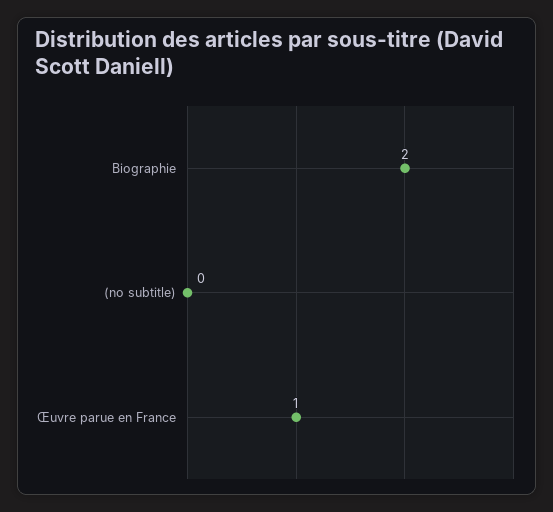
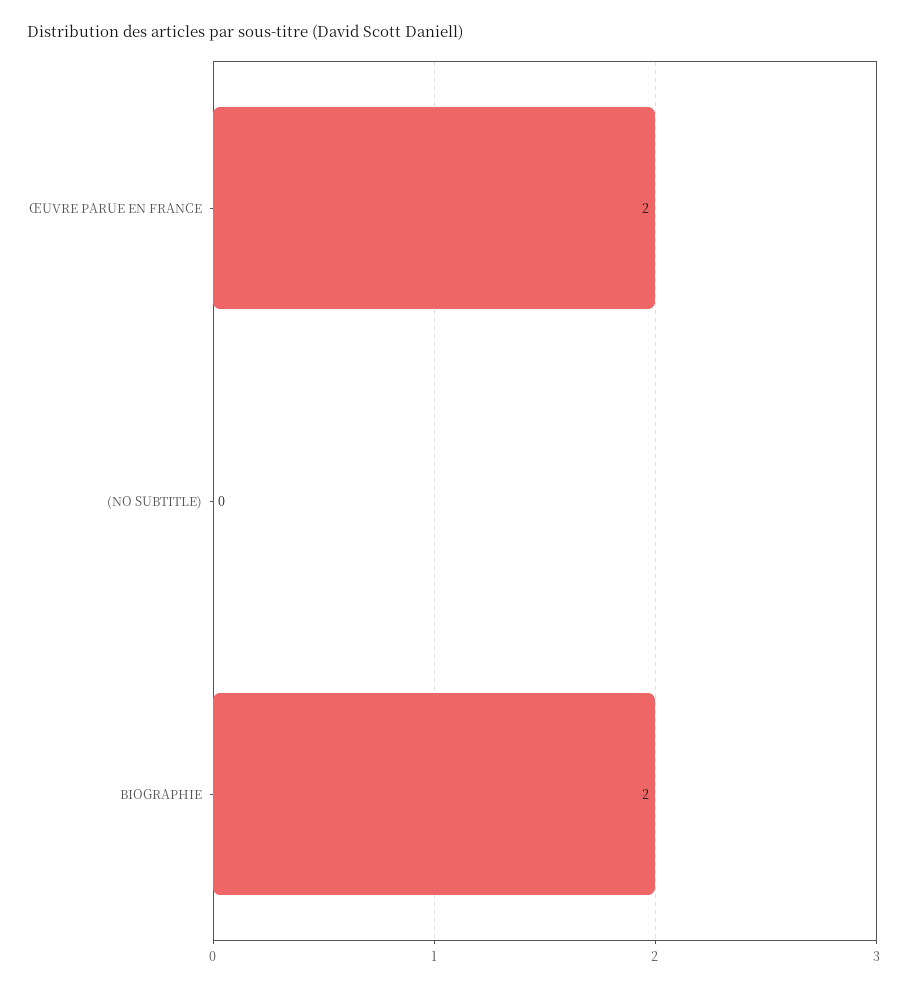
Œuvre parue en France: 1 -> 2

